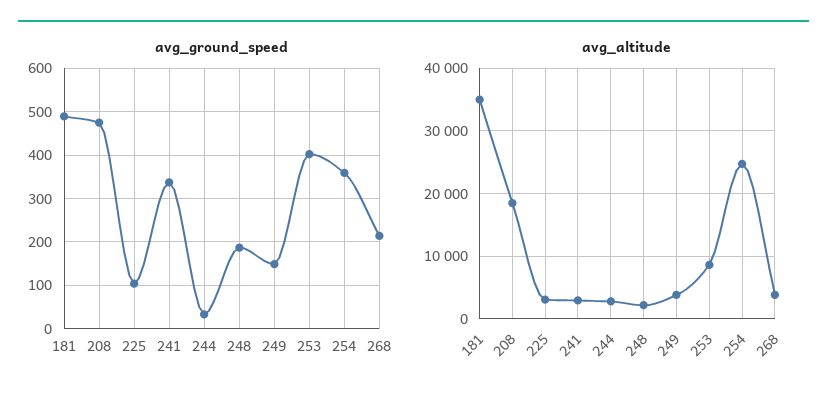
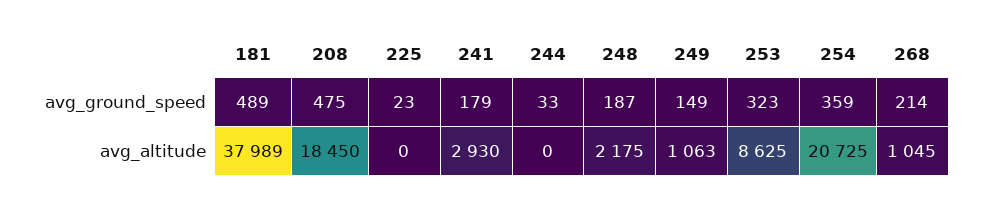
avg_ground_speed, 225: 100 -> 23
avg_ground_speed, 241: 340 -> 179
avg_ground_speed, 253: 400 -> 323
avg_altitude, 181: 35000 -> 37989
avg_altitude, 225: 3000 -> 0
avg_altitude, 244: 3000 -> 0
avg_altitude, 249: 4000 -> 1063
avg_altitude, 254: 25000 -> 20725
avg_altitude, 268: 4000 -> 1045

